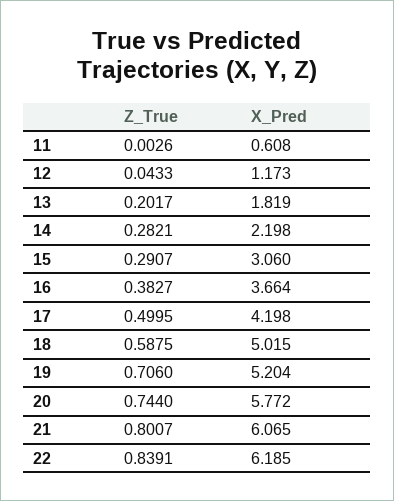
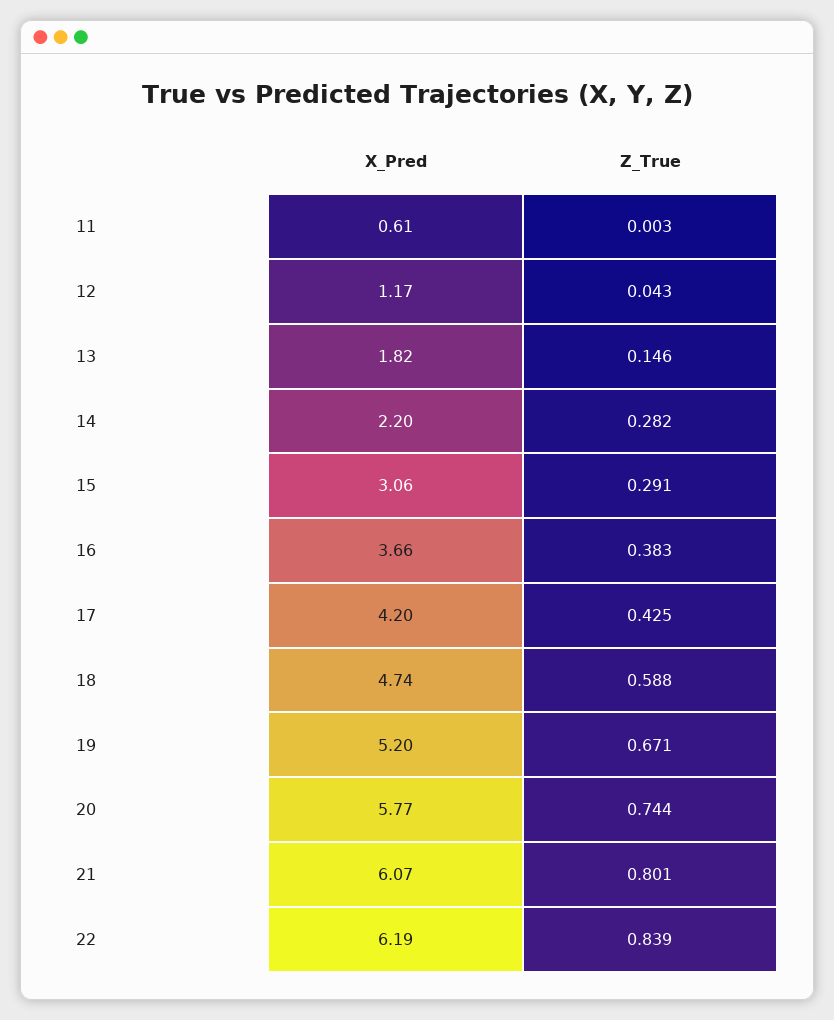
Z_True, 13: 0.2017 -> 0.146
Z_True, 17: 0.4995 -> 0.425
X_Pred, 18: 5.015 -> 4.74
Z_True, 19: 0.706 -> 0.671

